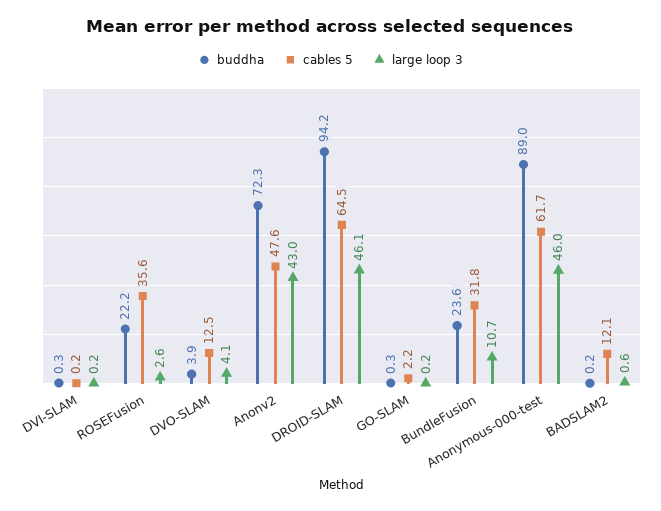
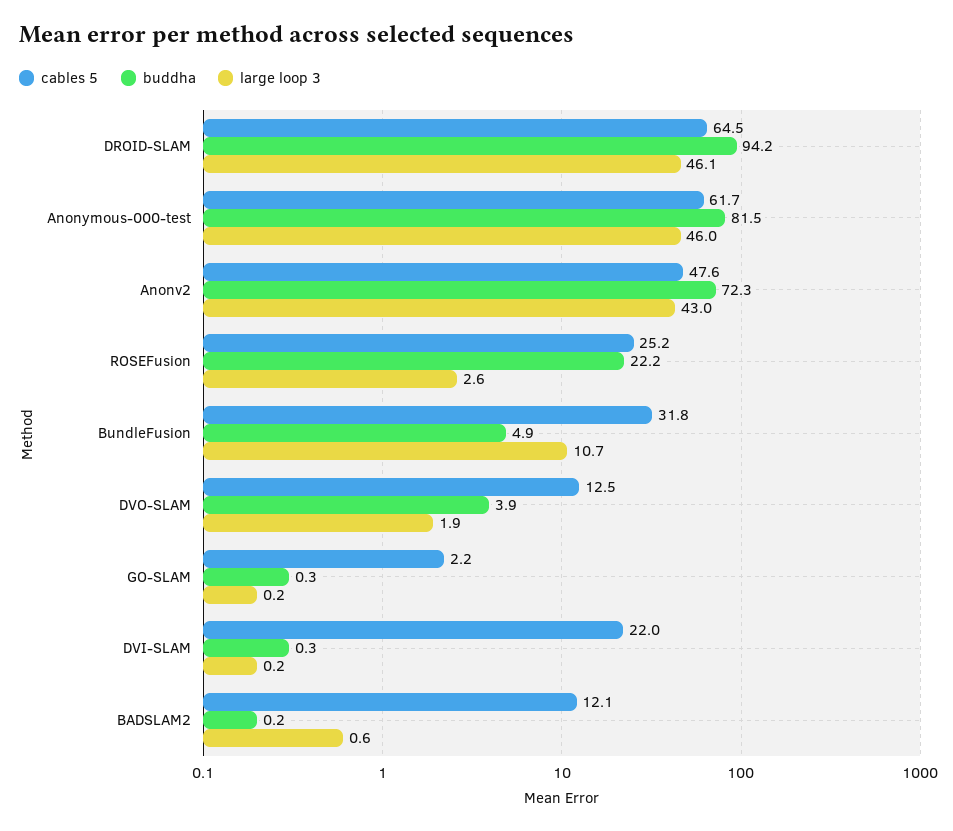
cables 5, DVI-SLAM: 0.2 -> 22
cables 5, ROSEFusion: 35.6 -> 25.2
large loop 3, DVO-SLAM: 4.1 -> 1.9
buddha, BundleFusion: 23.6 -> 4.9
buddha, Anonymous-000-test: 89 -> 81.5

